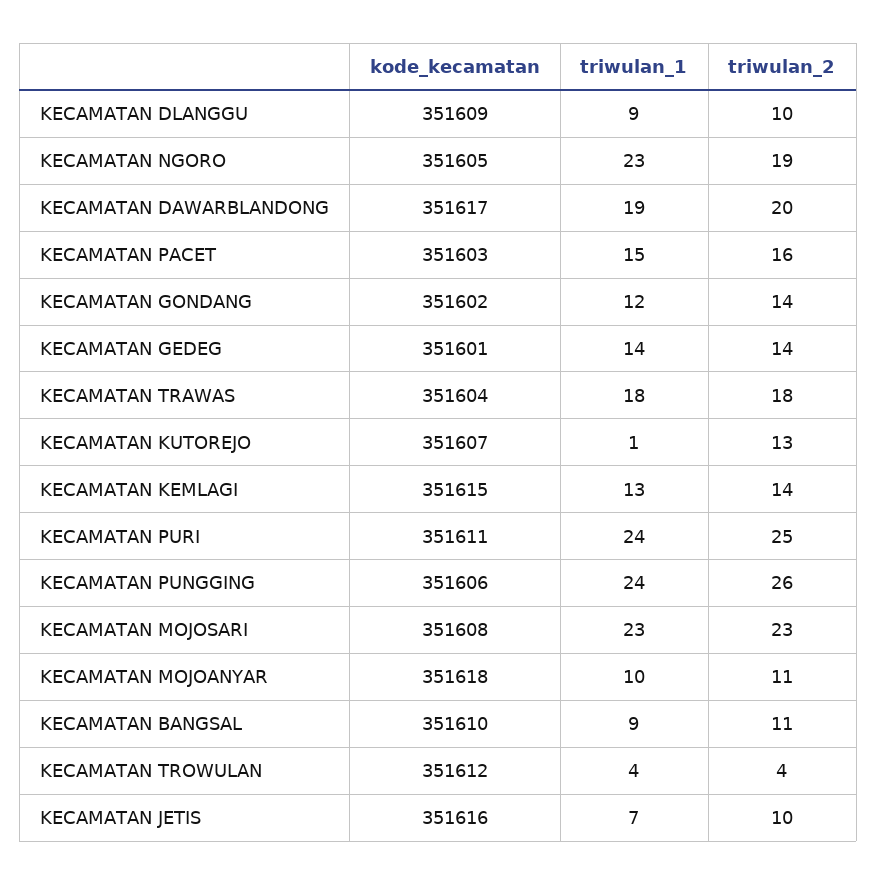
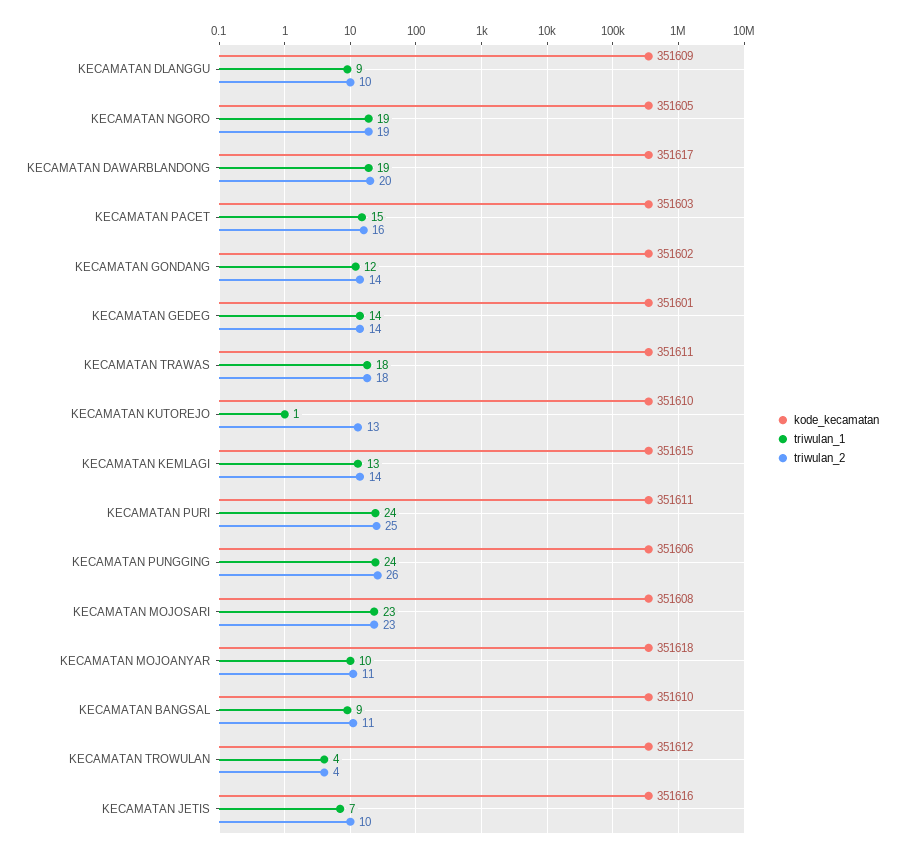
triwulan_1, KECAMATAN NGORO: 23 -> 19
kode_kecamatan, KECAMATAN TRAWAS: 351604 -> 351611
kode_kecamatan, KECAMATAN KUTOREJO: 351607 -> 351610

